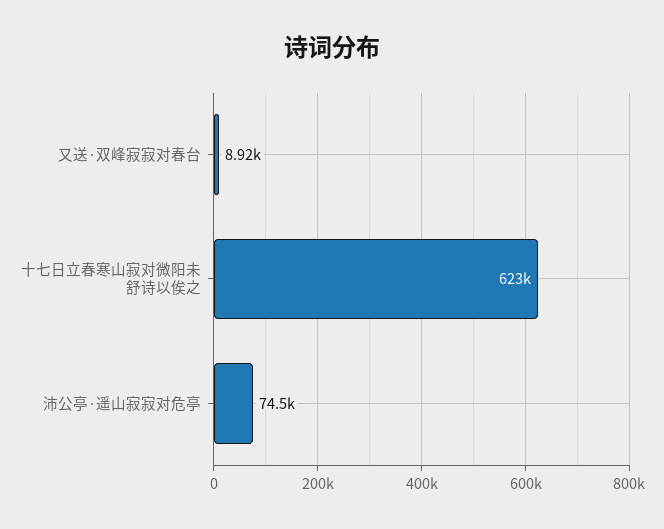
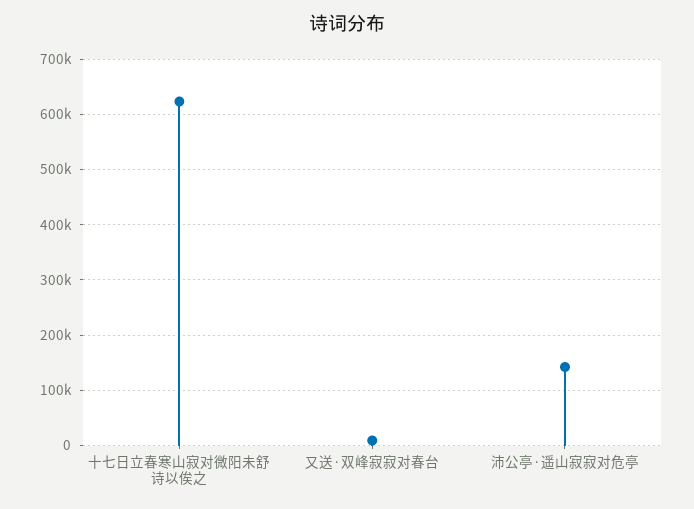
沛公亭·遥山寂寂对危亭: 74500 -> 140000

